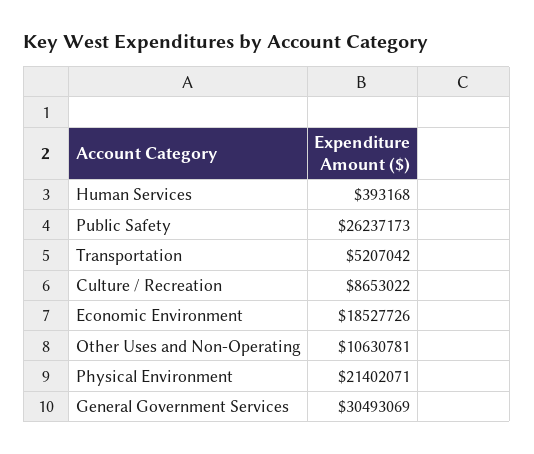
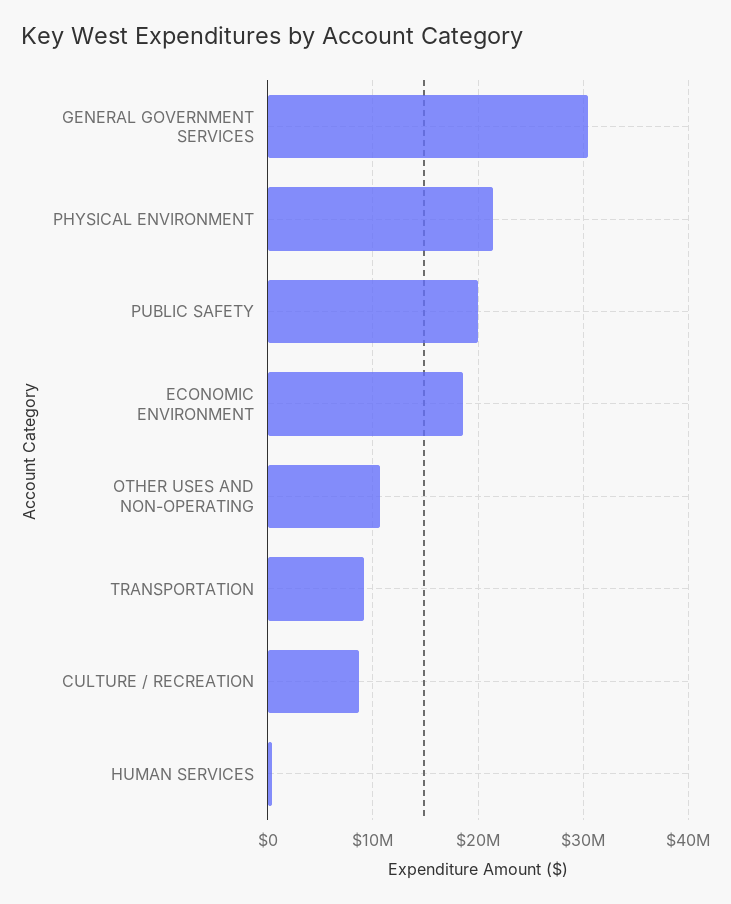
Public Safety: 26237173 -> 20000000
Transportation: 5207042 -> 9000000

